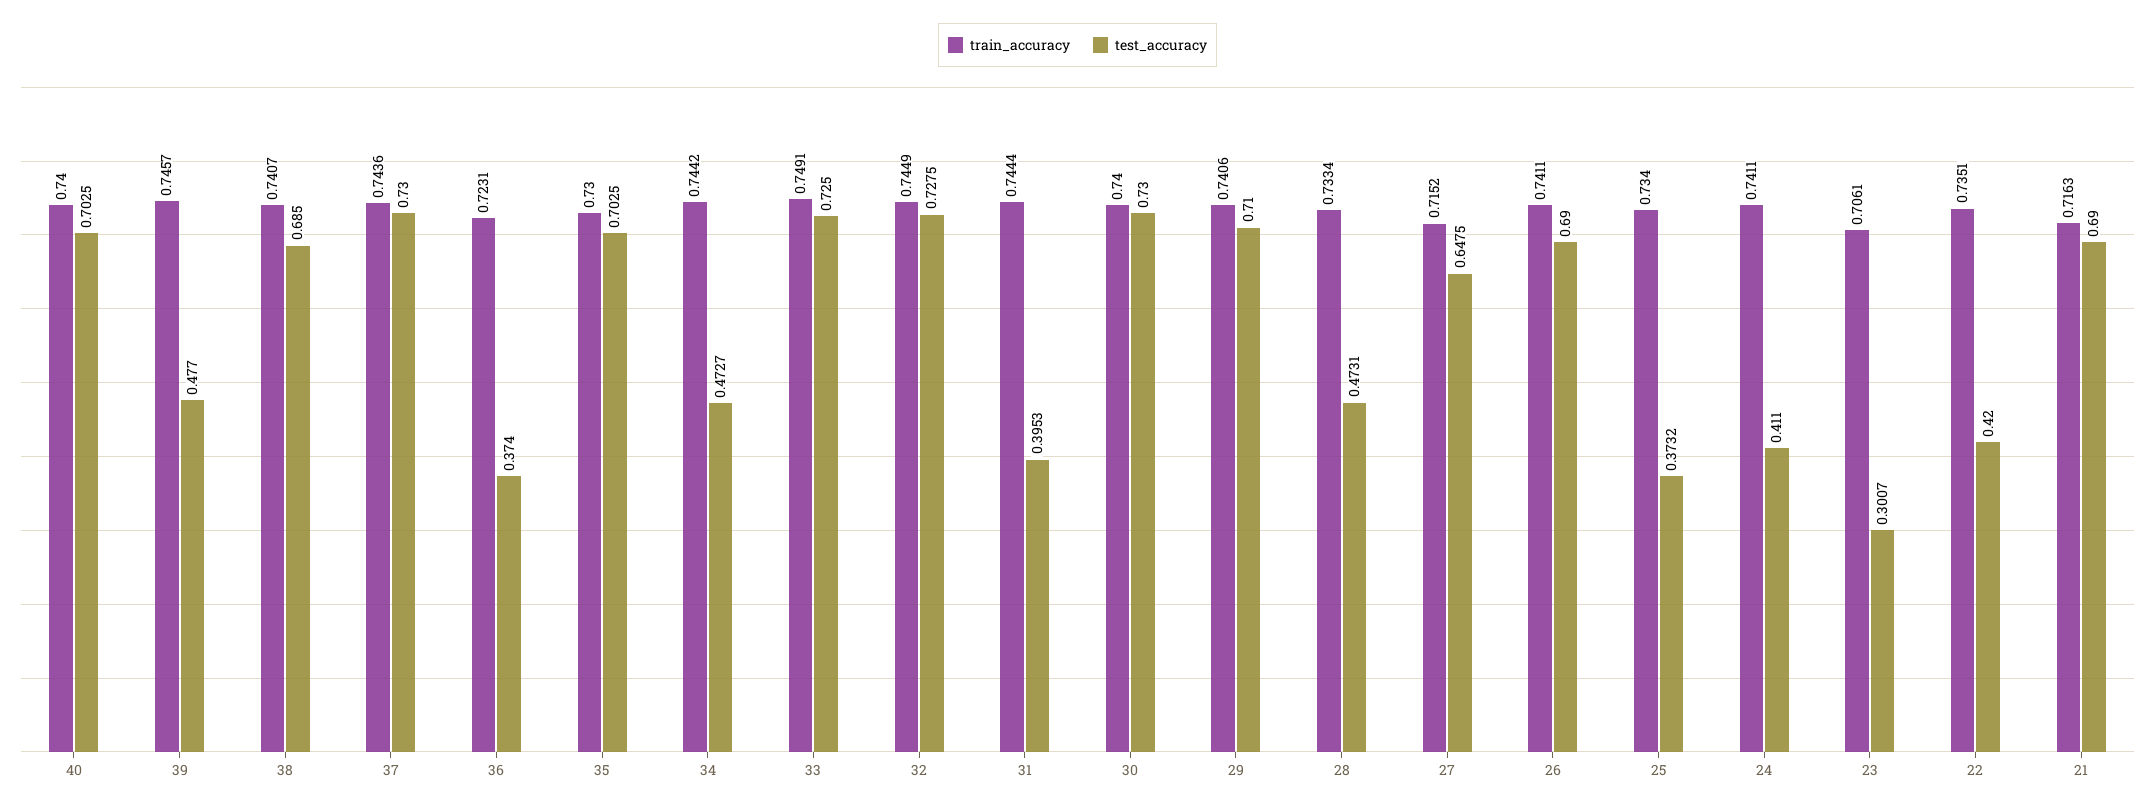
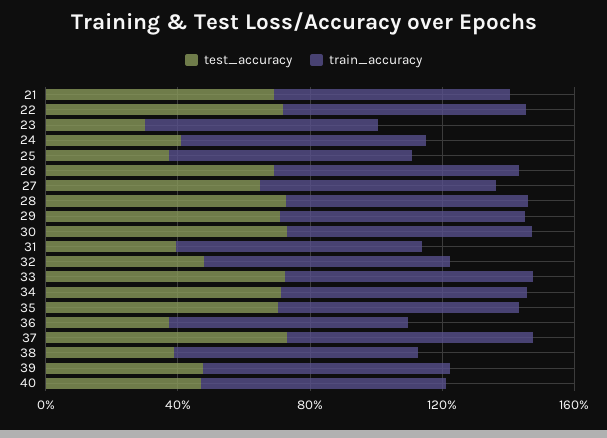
test_accuracy, 40: 0.7025 -> 0.5
test_accuracy, 38: 0.685 -> 0.4
test_accuracy, 34: 0.4727 -> 0.7
test_accuracy, 32: 0.7275 -> 0.5
test_accuracy, 28: 0.4731 -> 0.7
test_accuracy, 22: 0.42 -> 0.7

